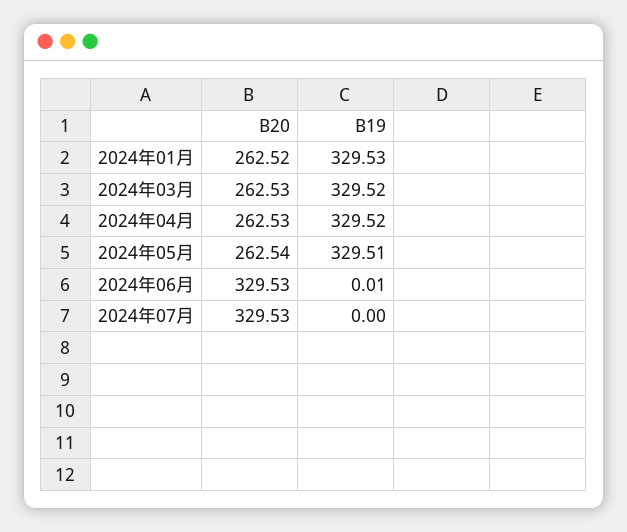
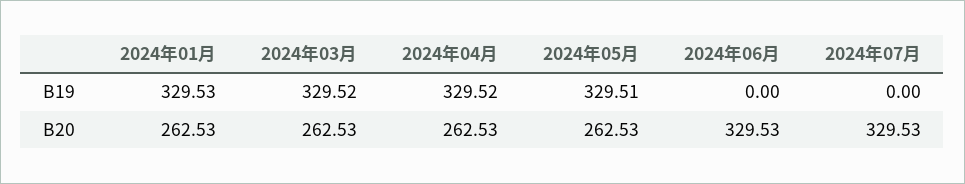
B20, 2024年01月: 262.52 -> 262.53
B20, 2024年05月: 262.54 -> 262.53
B19, 2024年06月: 0.01 -> 0

